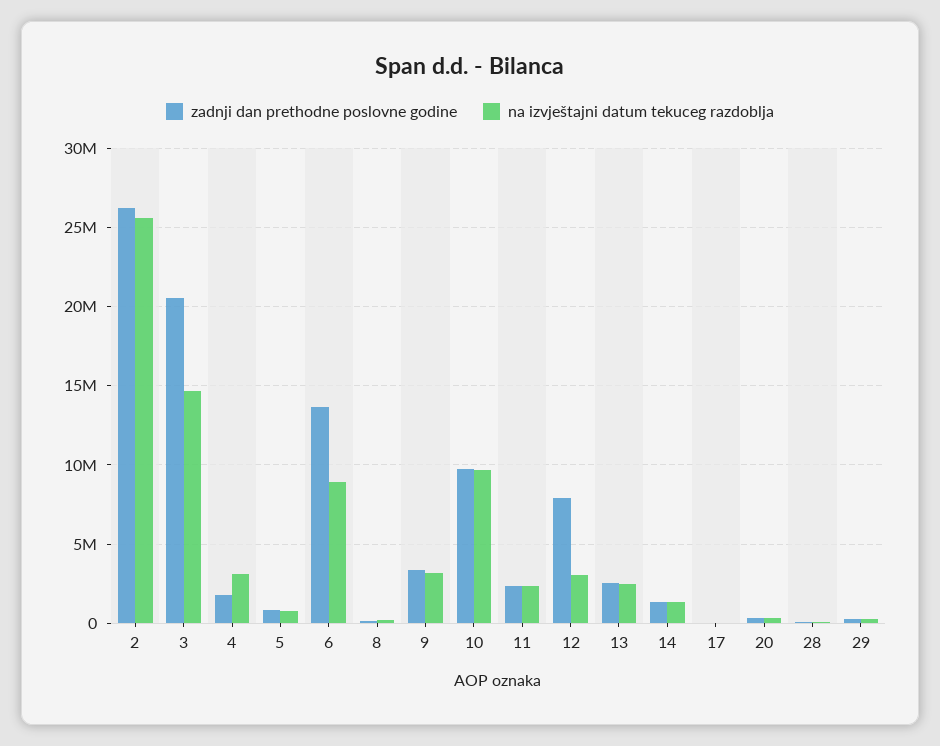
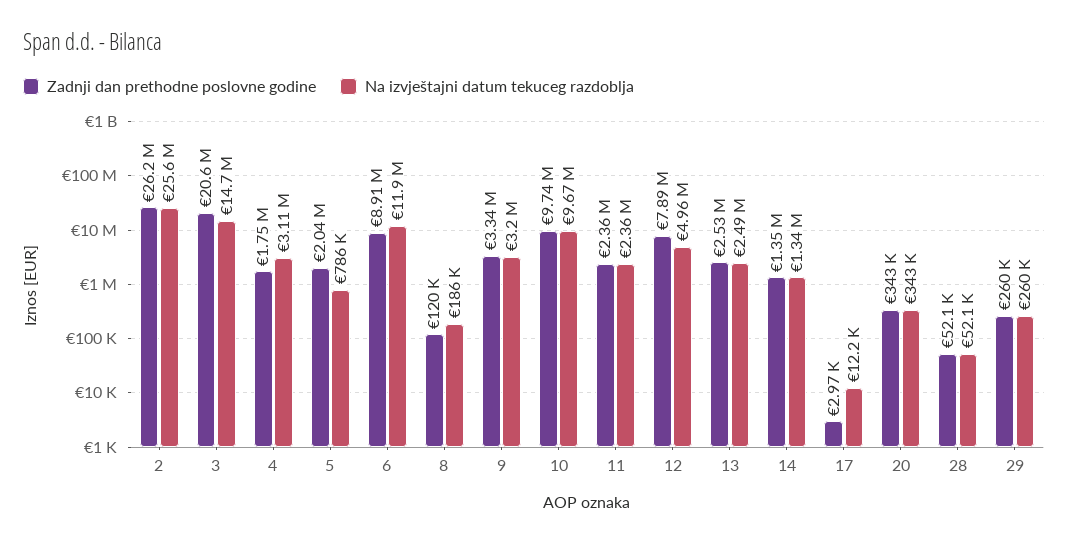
zadnji dan prethodne poslovne godine, 5: 1000000 -> 2040000
zadnji dan prethodne poslovne godine, 6: 13500000 -> 8910000
na izvještajni datum tekuceg razdoblja, 6: 9000000 -> 11900000
na izvještajni datum tekuceg razdoblja, 12: 3000000 -> 4960000

